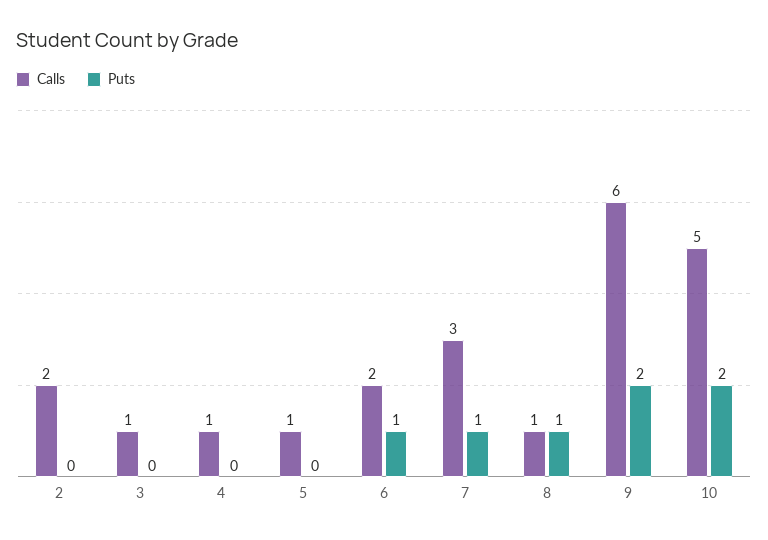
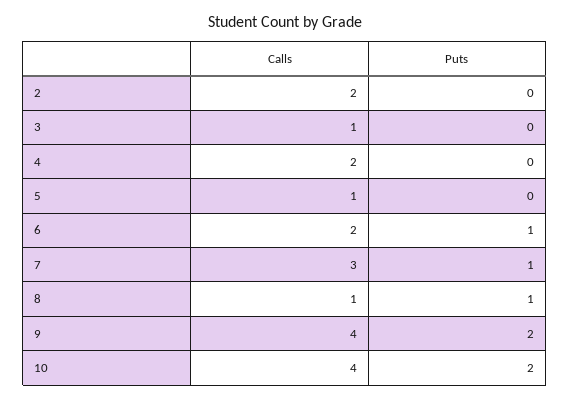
Calls, 4: 1 -> 2
Calls, 9: 6 -> 4
Calls, 10: 5 -> 4

